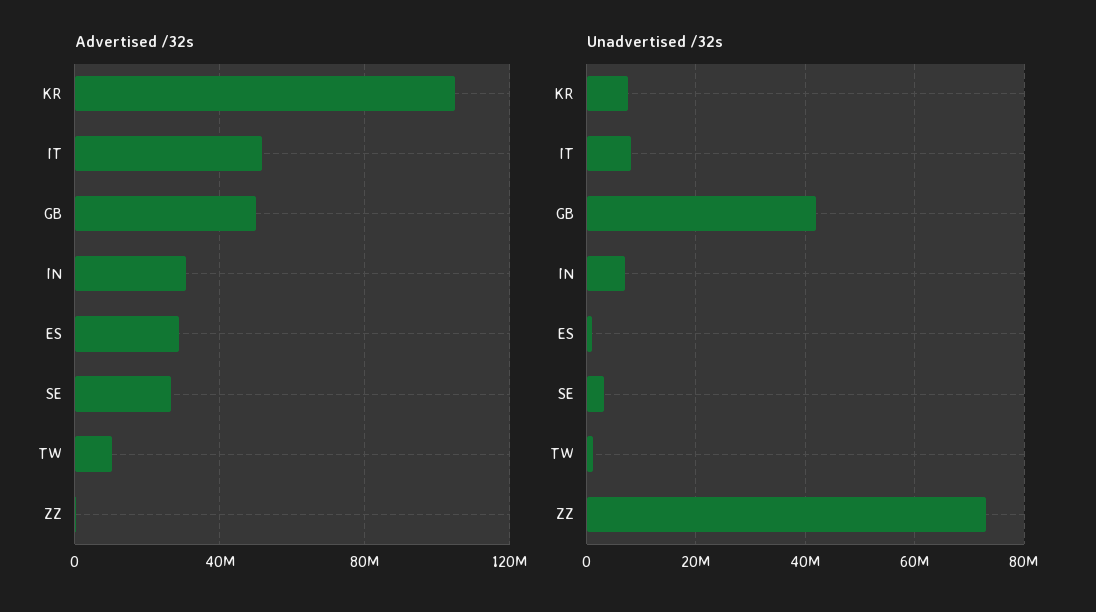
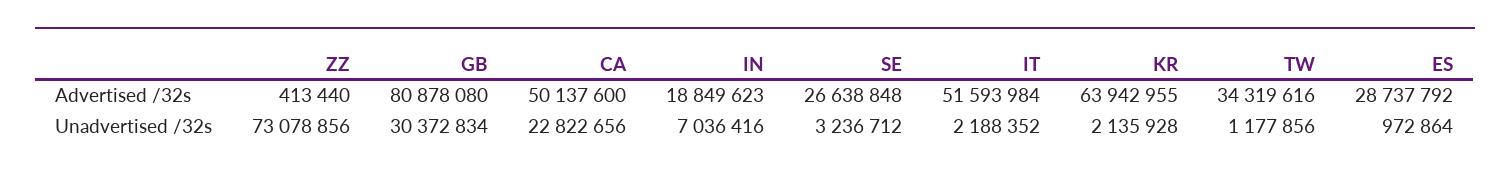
Advertised /32s, KR: 105000000 -> 63942955
Advertised /32s, GB: 50000000 -> 80878080
Advertised /32s, IN: 30000000 -> 18849623
Advertised /32s, TW: 10000000 -> 34319616
Unadvertised /32s, KR: 8000000 -> 2135928
Unadvertised /32s, IT: 8000000 -> 2188352
Unadvertised /32s, GB: 42000000 -> 30372834
Advertised /32s, CA: none -> 50137600
Unadvertised /32s, CA: none -> 22822656

